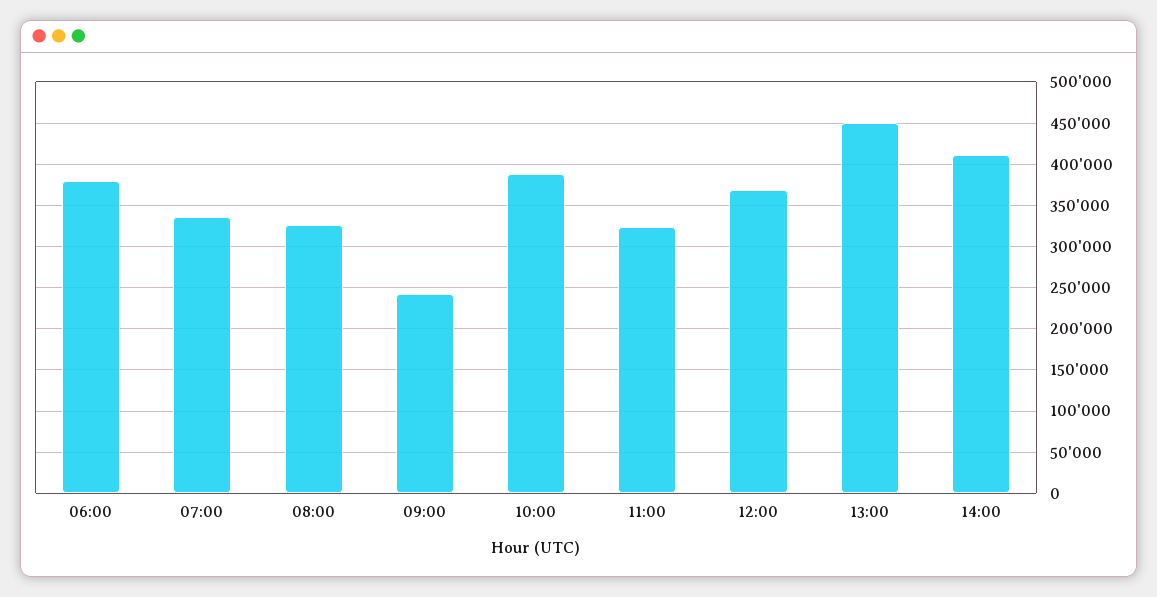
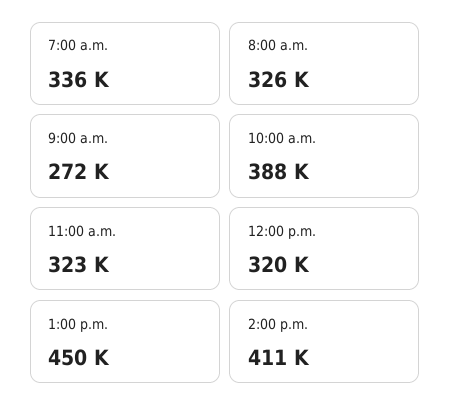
06:00: 380000 -> none
09:00: 240000 -> 272000
12:00: 370000 -> 320000

